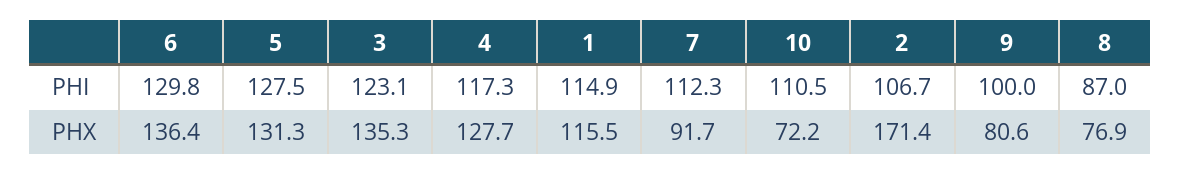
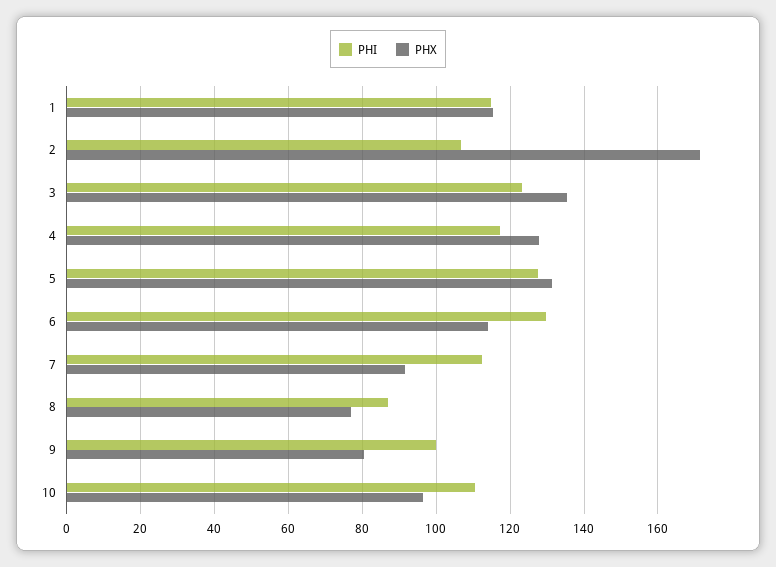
PHX, 6: 136.4 -> 114
PHX, 10: 72.2 -> 96

